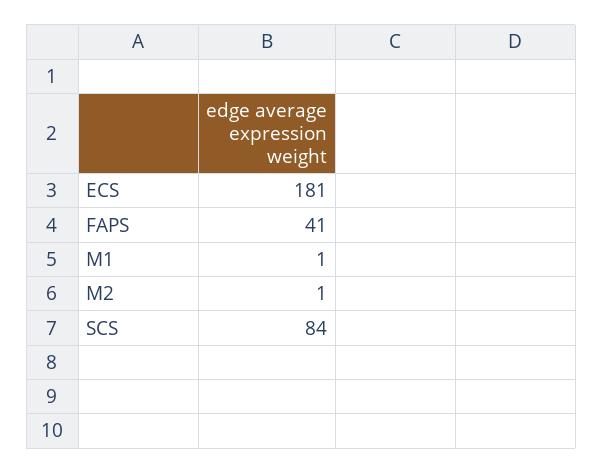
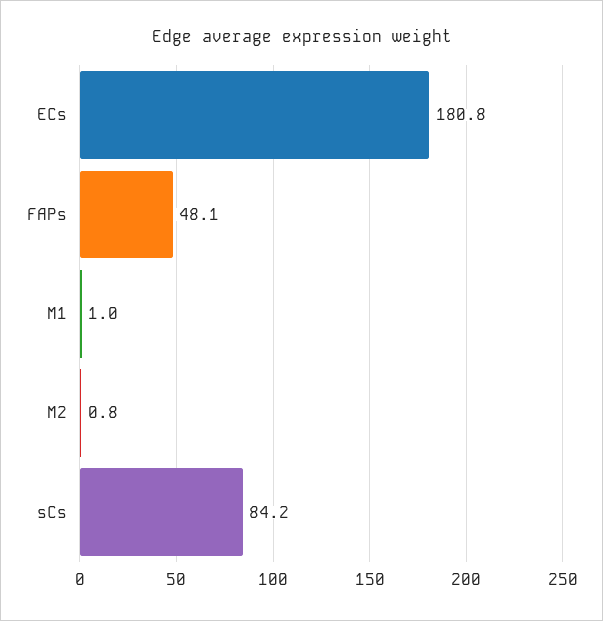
FAPS: 41 -> 48.1

